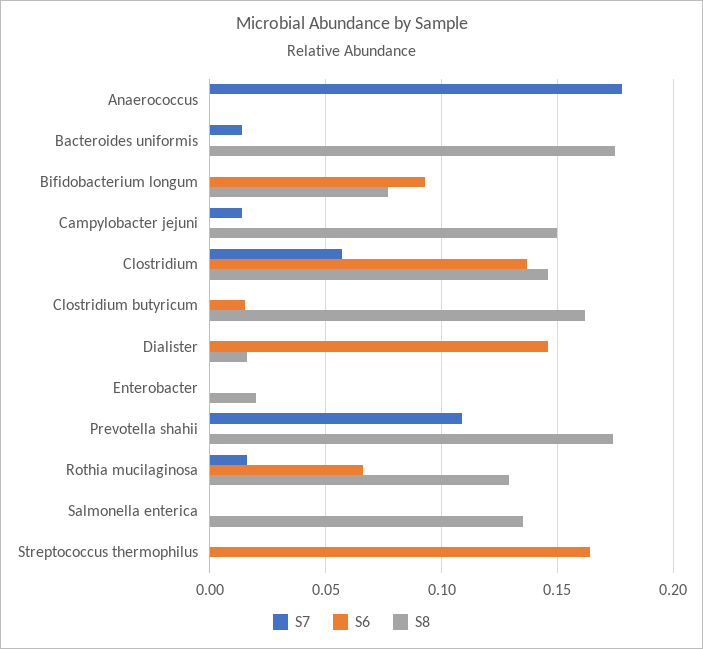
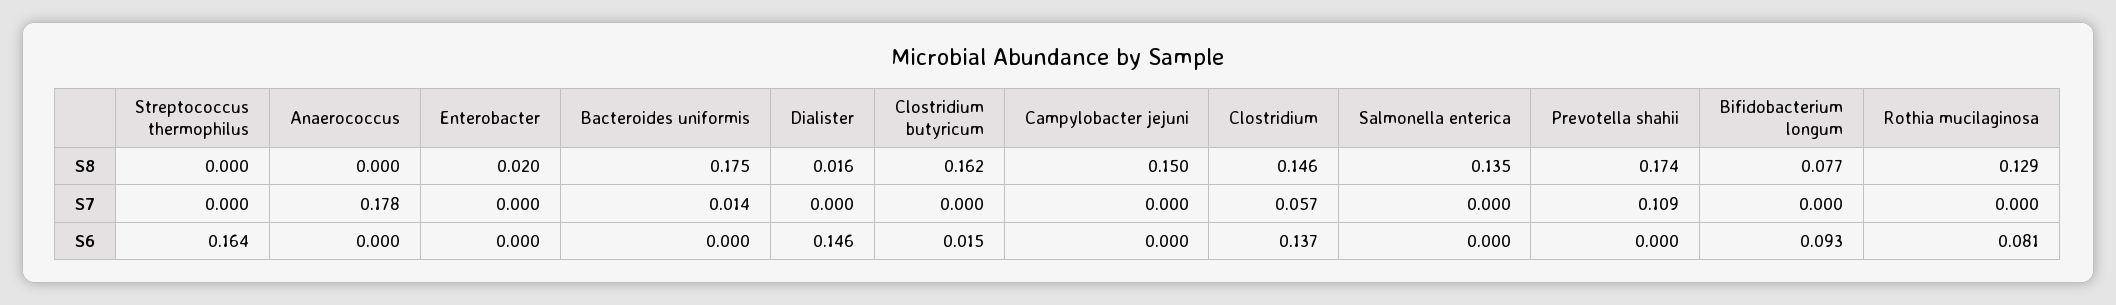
S7, Campylobacter jejuni: 0.015 -> 0
S7, Rothia mucilaginosa: 0.015 -> 0
S6, Rothia mucilaginosa: 0.065 -> 0.081

